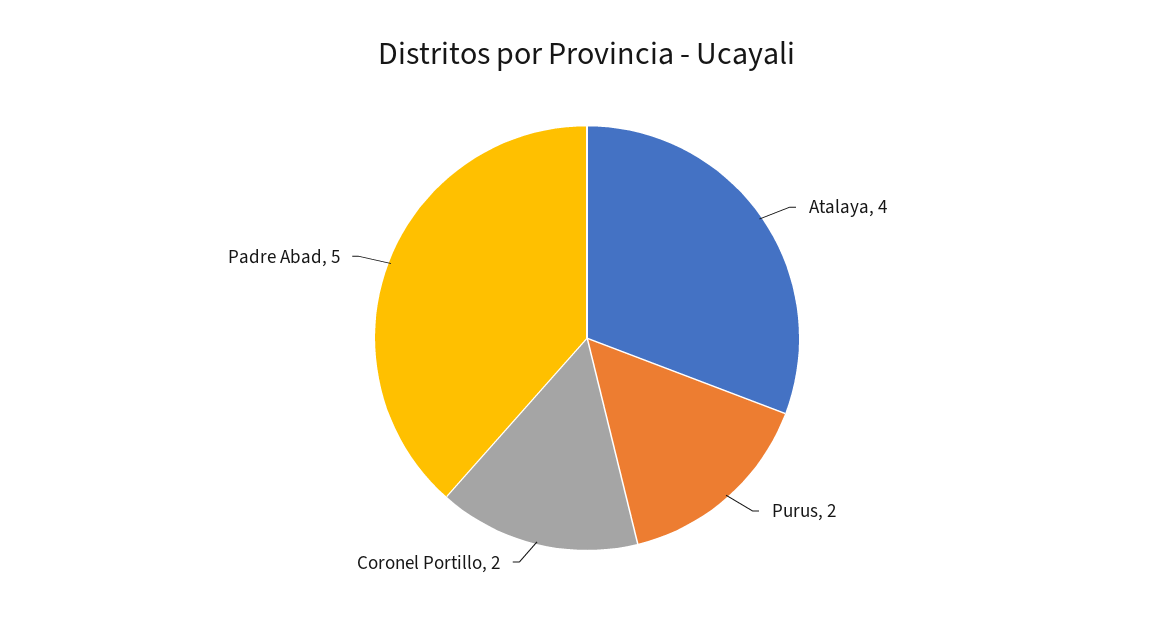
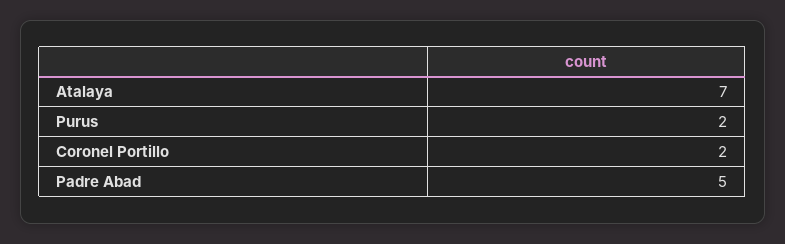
Atalaya: 4 -> 7

